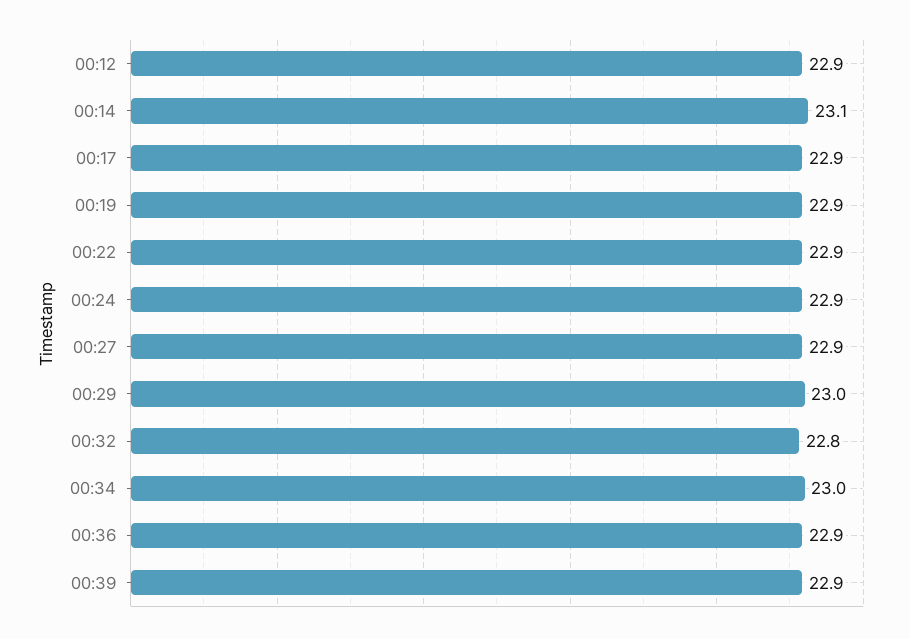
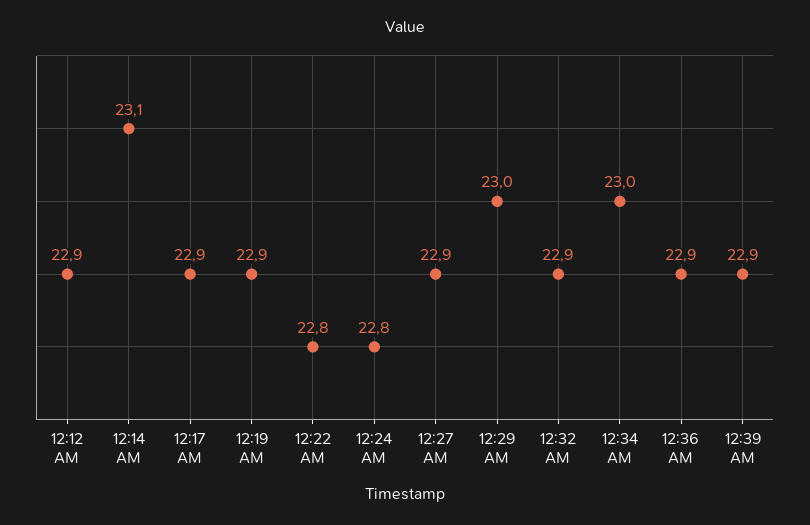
00:22: 22.9 -> 22.8
00:24: 22.9 -> 22.8
00:32: 22.8 -> 22.9

